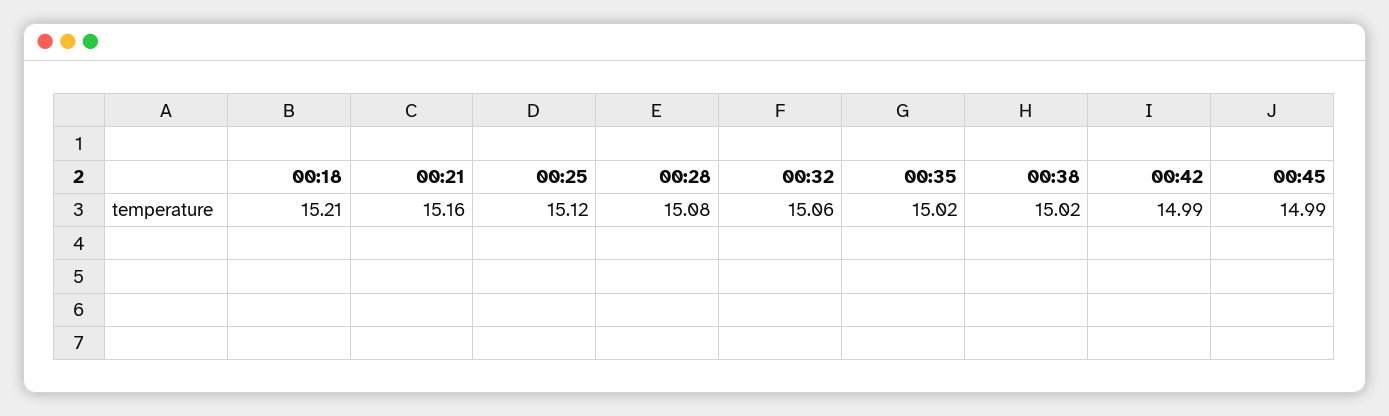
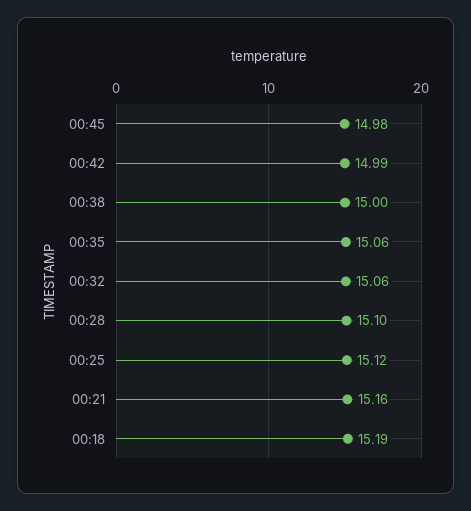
00:18: 15.21 -> 15.19
00:28: 15.08 -> 15.1
00:35: 15.02 -> 15.06
00:38: 15.02 -> 15
00:45: 14.99 -> 14.98

